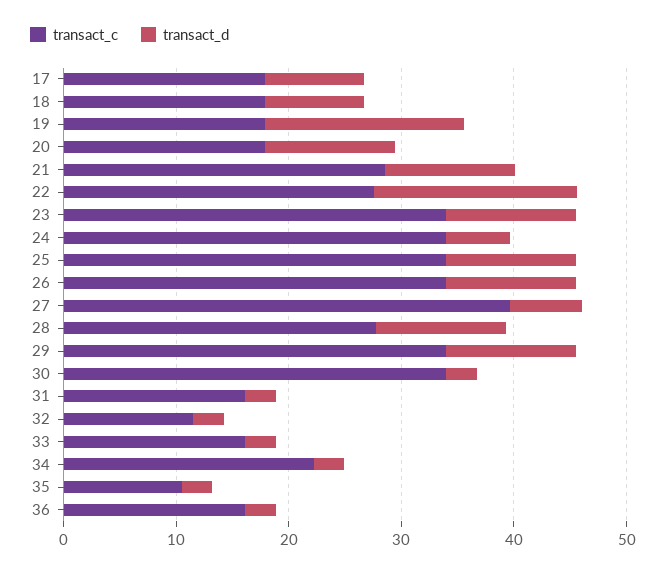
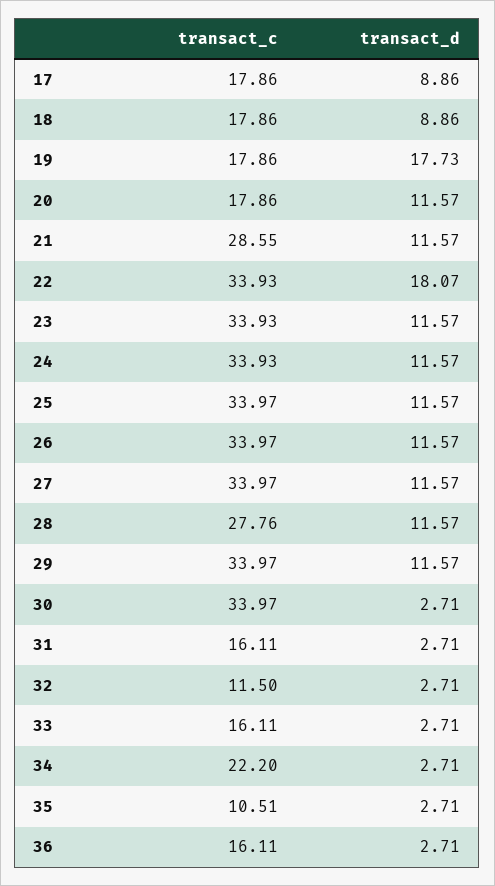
transact_c, 22: 28 -> 33.93
transact_d, 24: 6 -> 11.57
transact_c, 27: 40 -> 33.97
transact_d, 27: 6 -> 11.57

